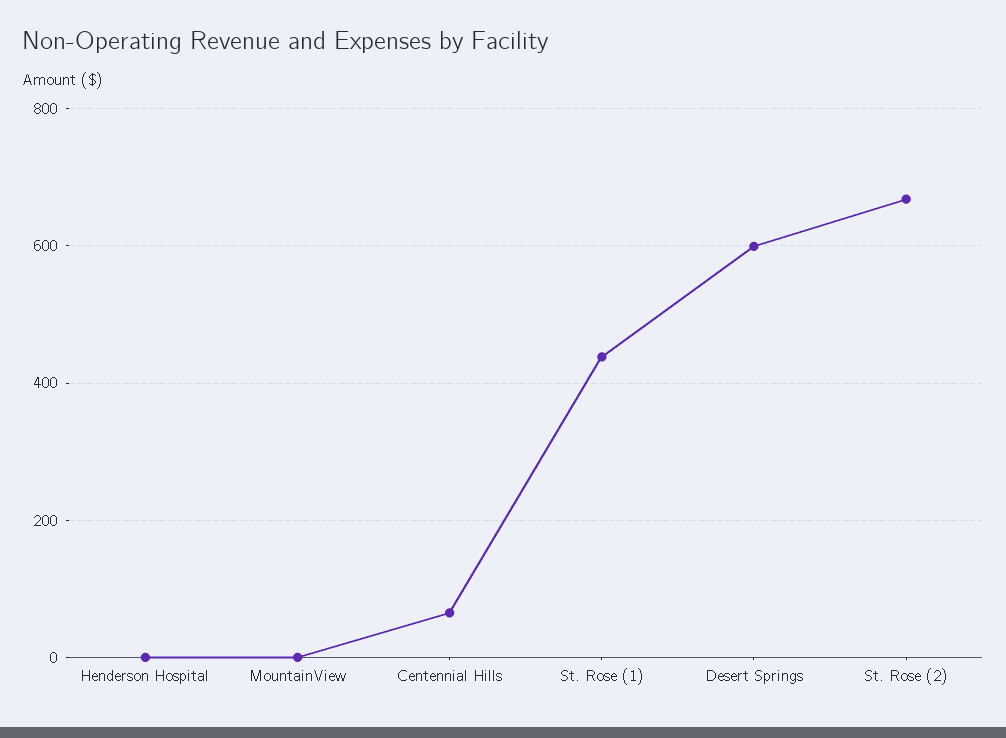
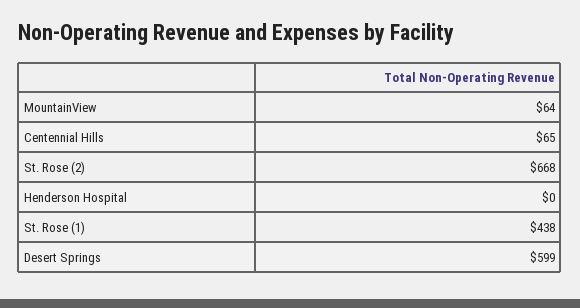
MountainView: 0 -> 64

